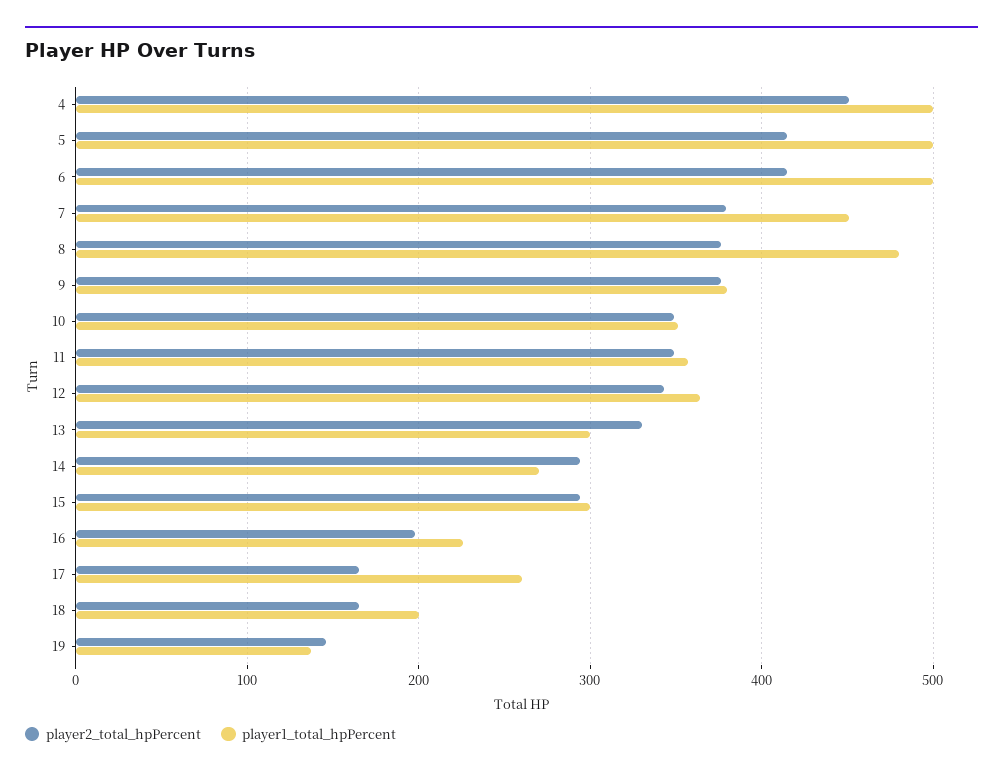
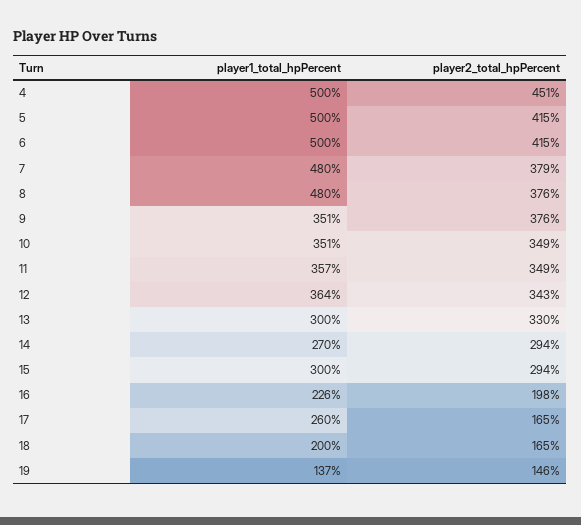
player1_total_hpPercent, 7: 450 -> 480
player1_total_hpPercent, 9: 380 -> 351

